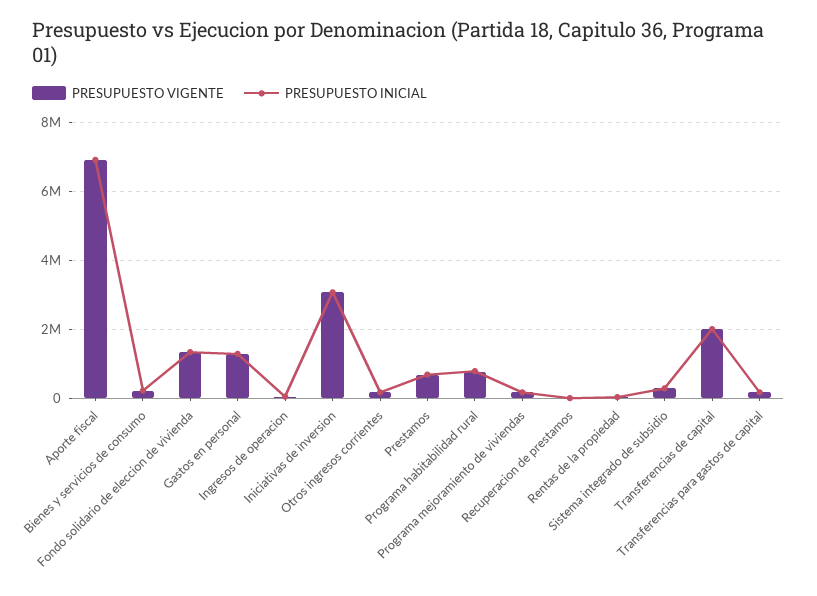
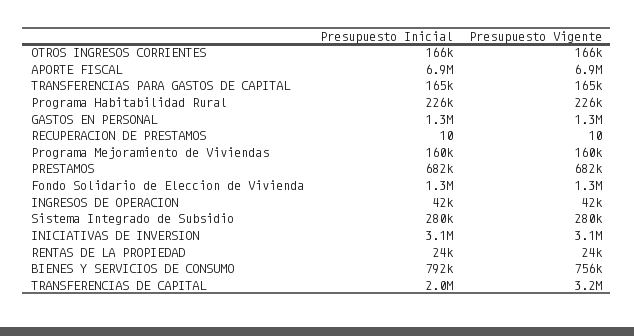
PRESUPUESTO VIGENTE, Bienes y servicios de consumo: 200000 -> 756000
PRESUPUESTO INICIAL, Bienes y servicios de consumo: 200000 -> 792000
PRESUPUESTO VIGENTE, Programa habitabilidad rural: 800000 -> 226000
PRESUPUESTO INICIAL, Programa habitabilidad rural: 800000 -> 226000
PRESUPUESTO VIGENTE, Transferencias de capital: 2000000 -> 3200000

